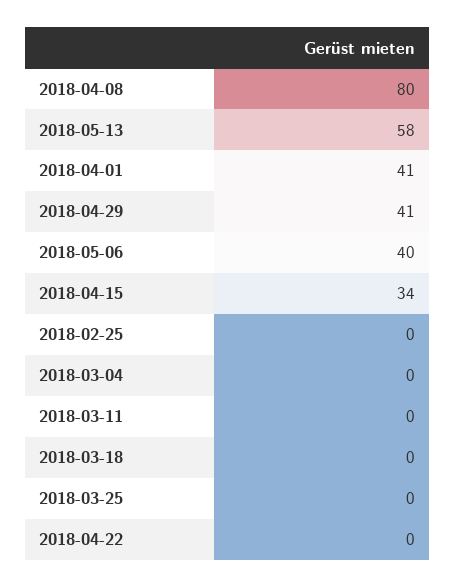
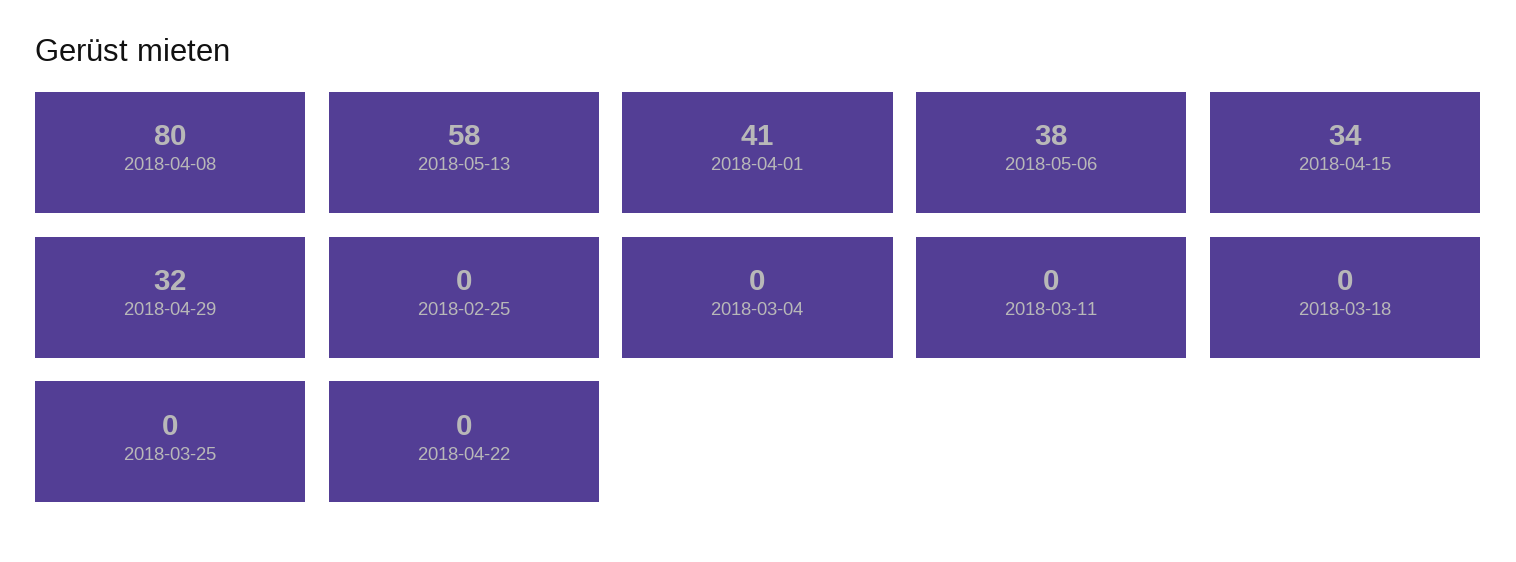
2018-04-29: 41 -> 32
2018-05-06: 40 -> 38

